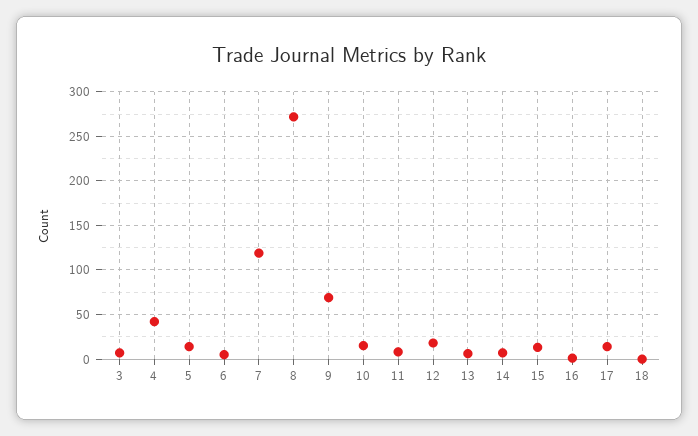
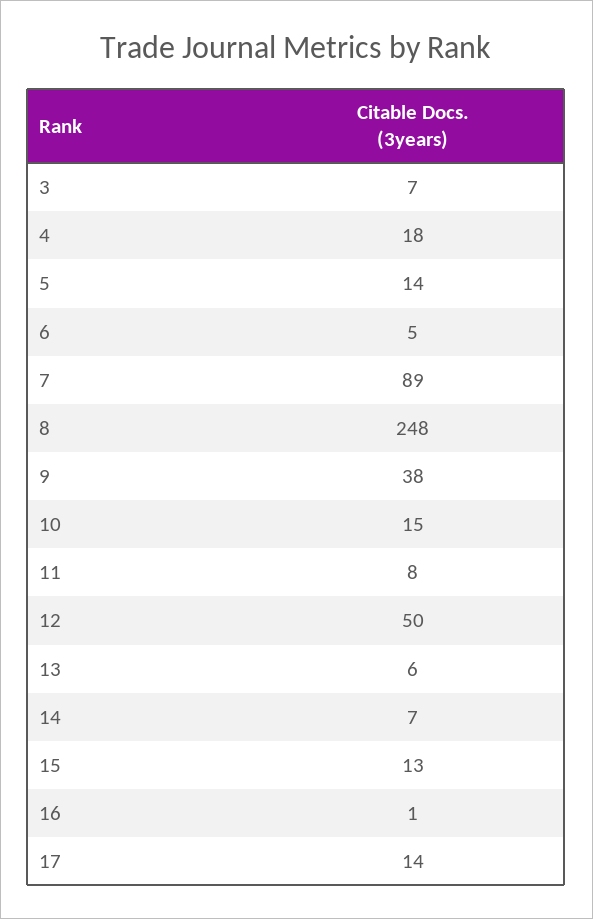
4: 40 -> 18
7: 120 -> 89
8: 270 -> 248
9: 70 -> 38
12: 20 -> 50
18: 0 -> none

